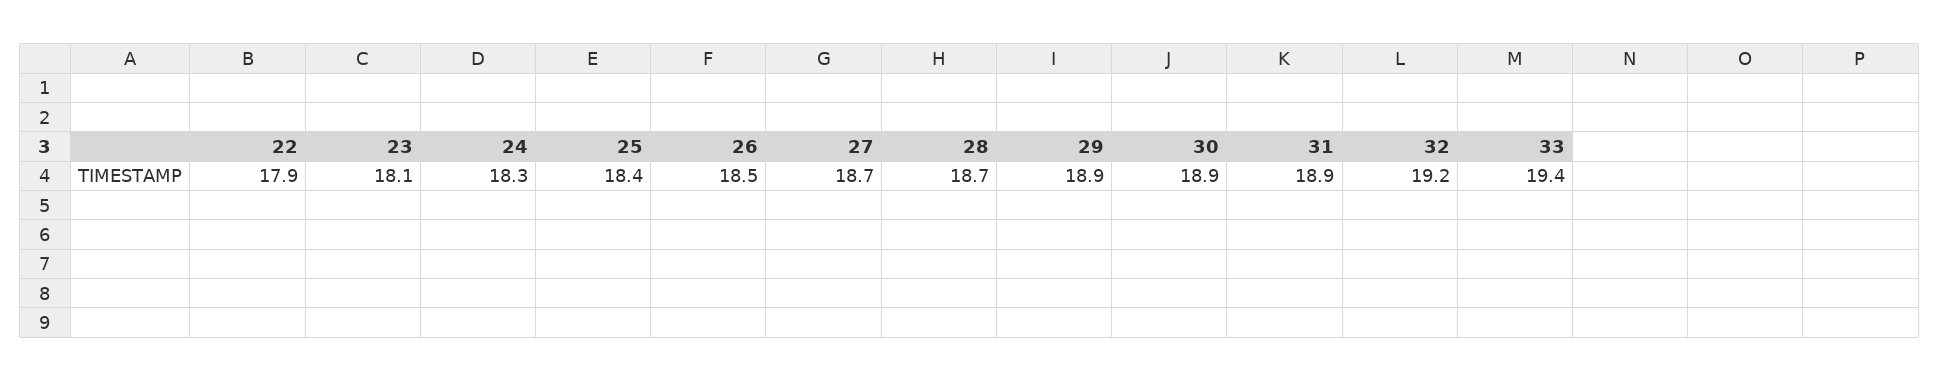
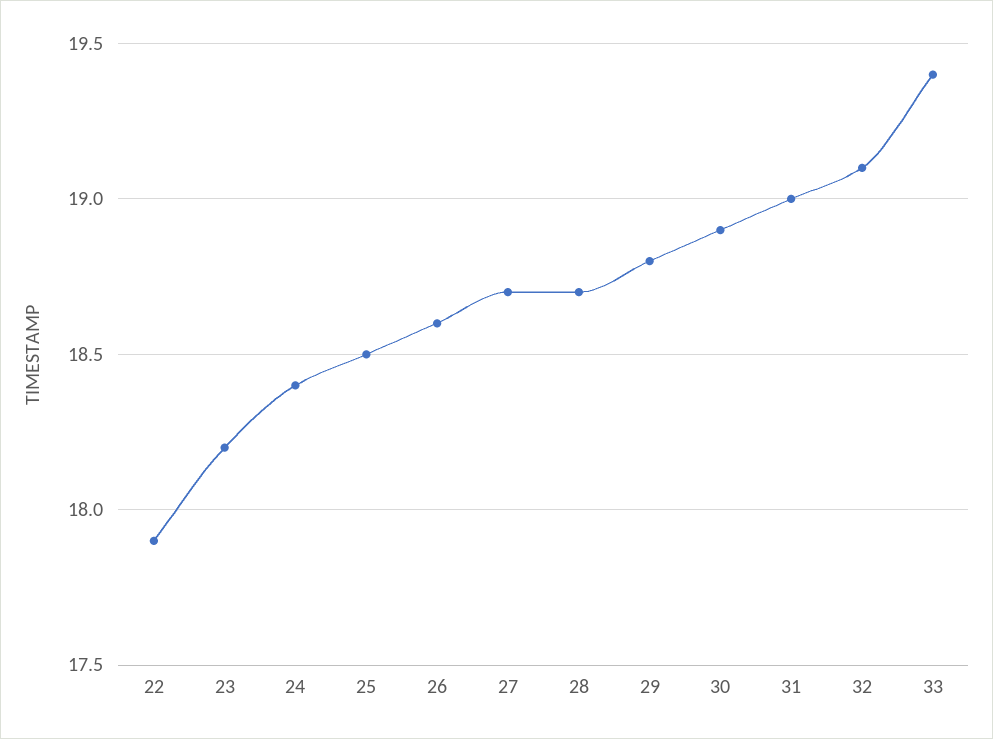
23: 18.1 -> 18.2
24: 18.3 -> 18.4
25: 18.4 -> 18.5
26: 18.5 -> 18.6
29: 18.9 -> 18.8
31: 18.9 -> 19
32: 19.2 -> 19.1

